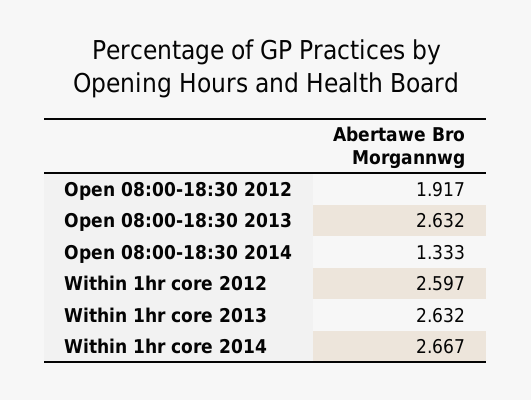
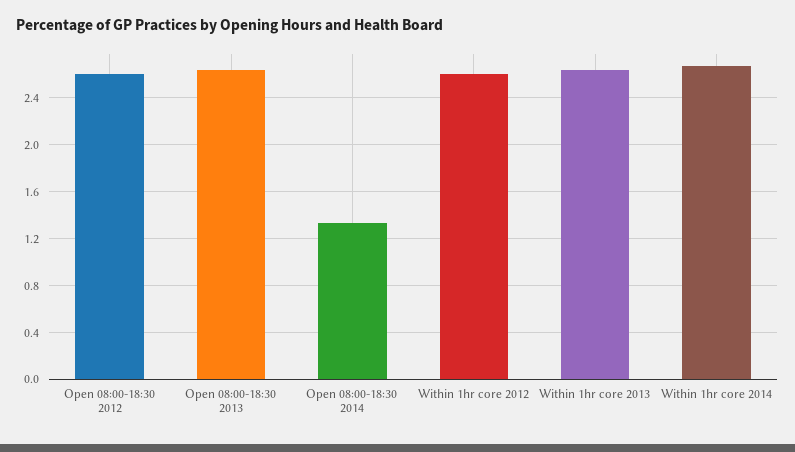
Open 08:00-18:30 2012: 1.917 -> 2.6

